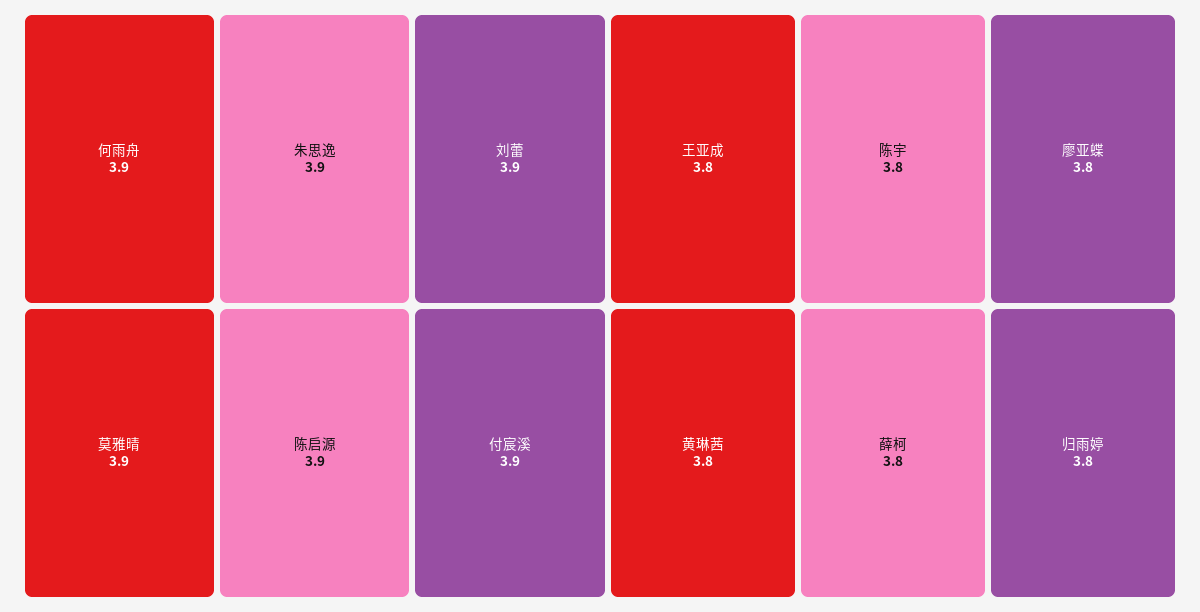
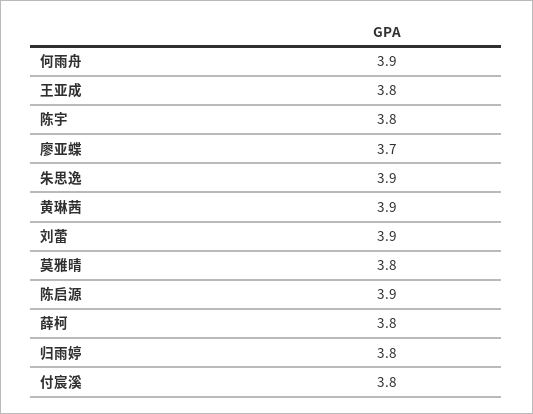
莫雅晴: 3.9 -> 3.8
付宸溪: 3.9 -> 3.8
廖亚蝶: 3.8 -> 3.7
黄琳茜: 3.8 -> 3.9

